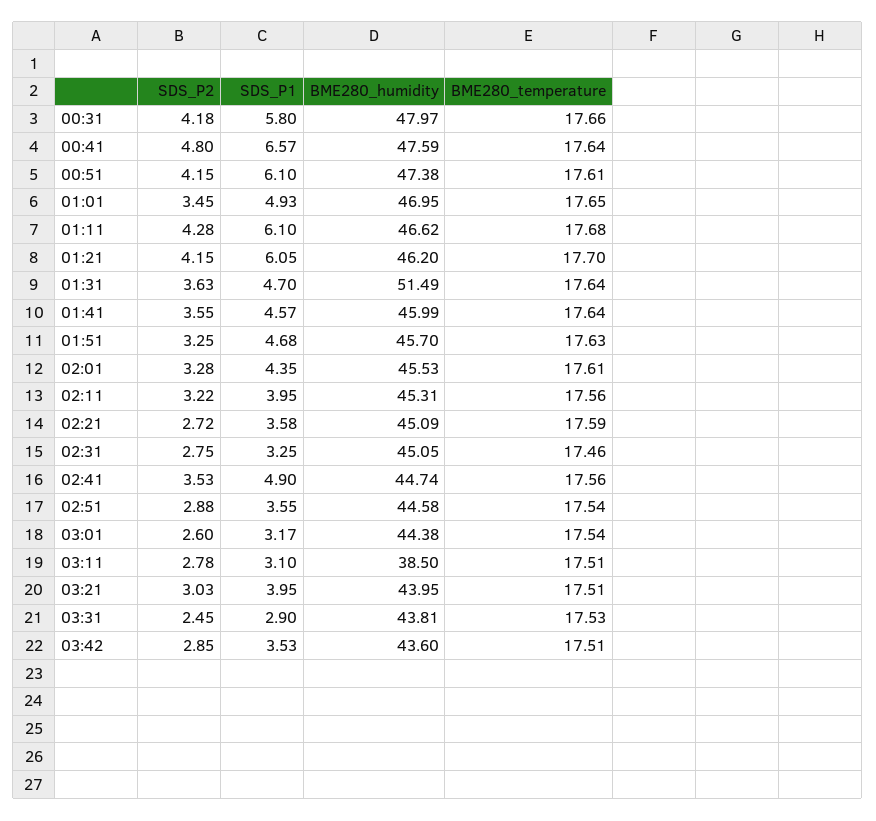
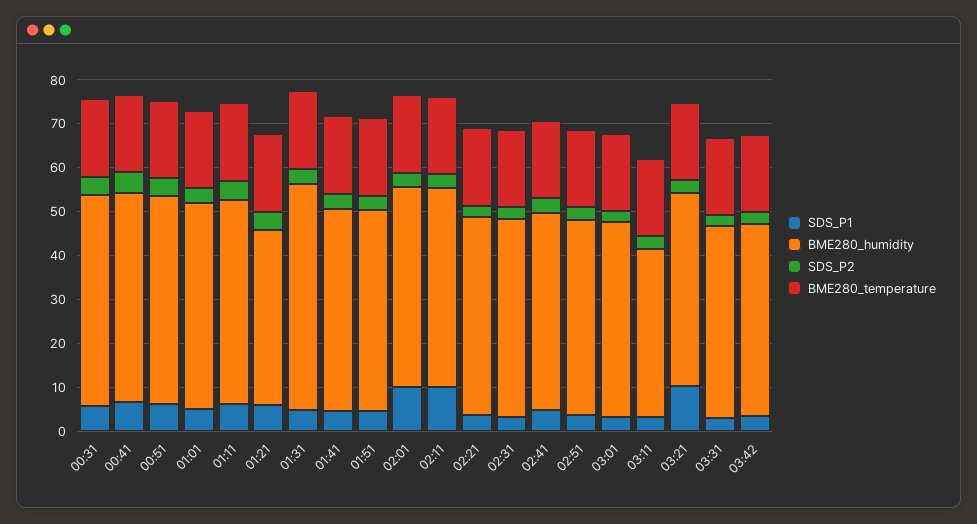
BME280_humidity, 01:21: 46.2 -> 40
SDS_P1, 02:01: 4.35 -> 10
SDS_P1, 02:11: 3.95 -> 10
SDS_P1, 03:21: 3.95 -> 10

